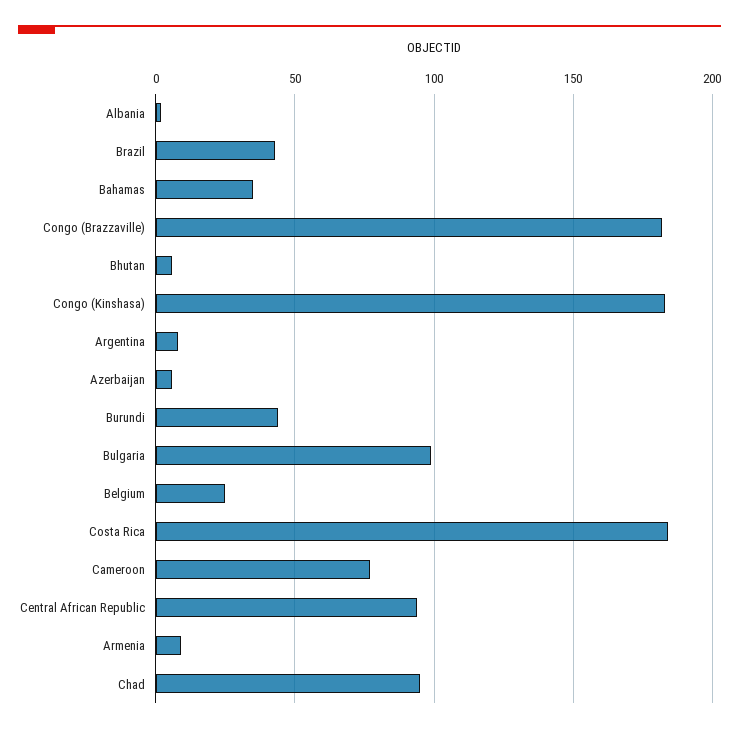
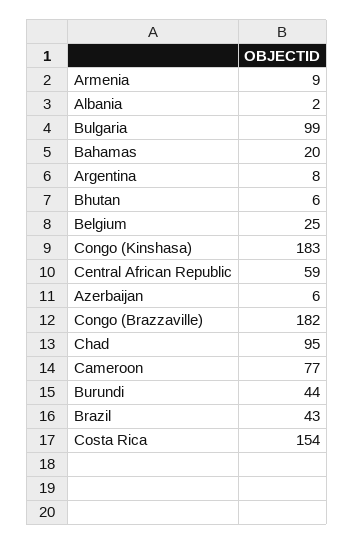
Bahamas: 35 -> 20
Costa Rica: 185 -> 154
Central African Republic: 95 -> 59

